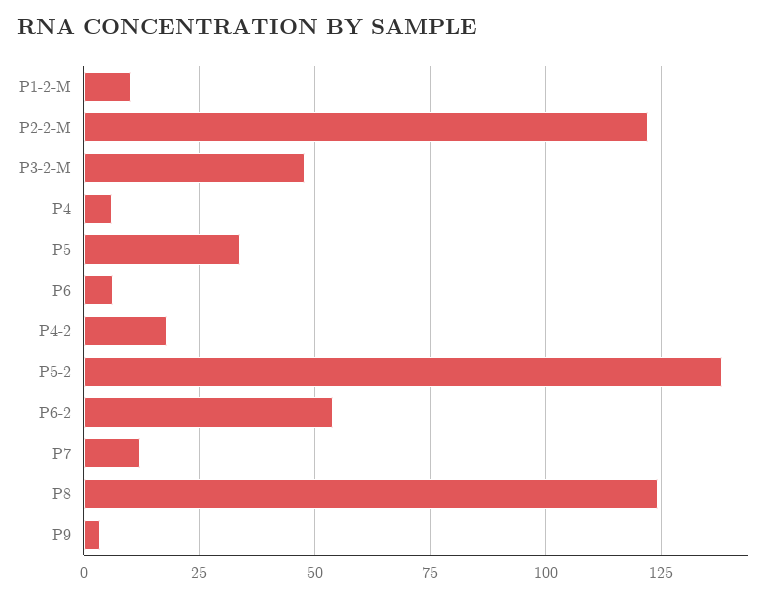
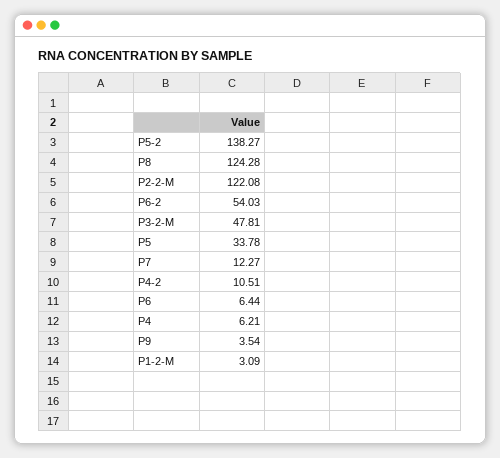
P1-2-M: 10 -> 3.09
P4-2: 17.5 -> 10.51

